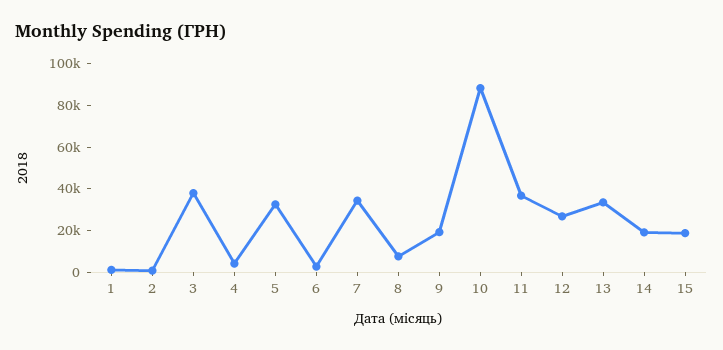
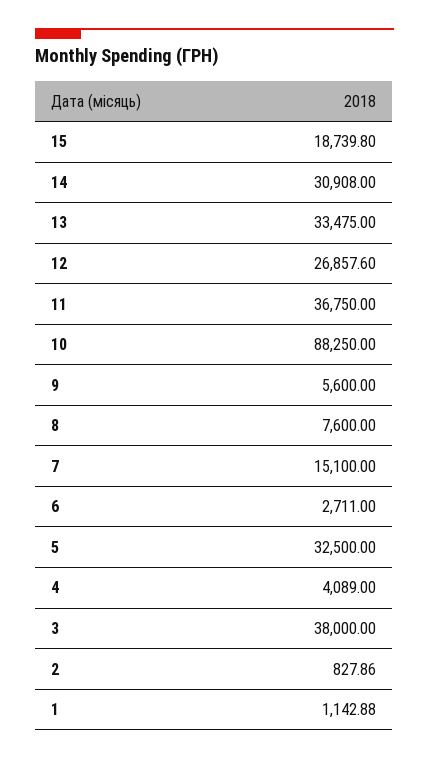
7: 35000 -> 15100
9: 20000 -> 5600
14: 20000 -> 30908

